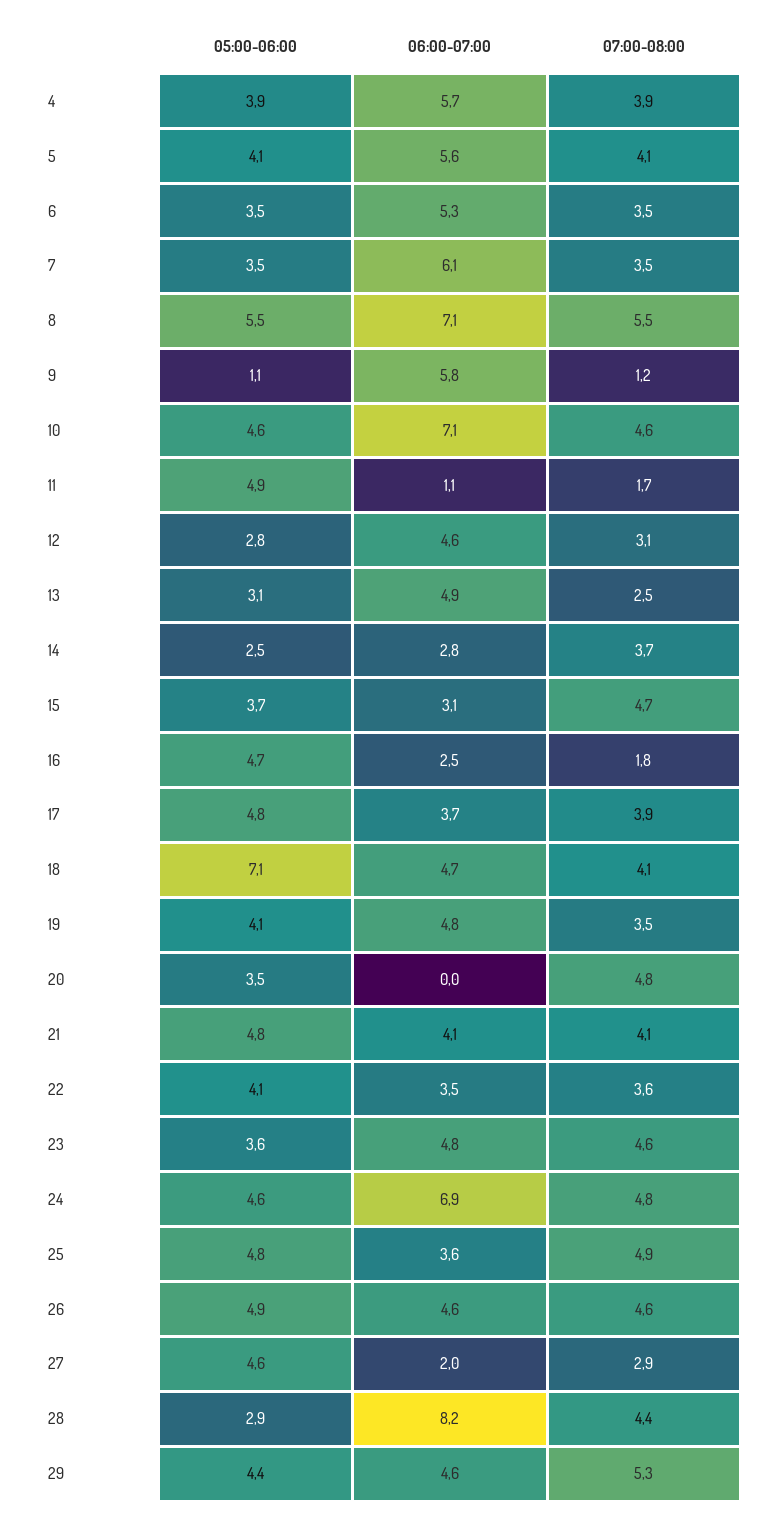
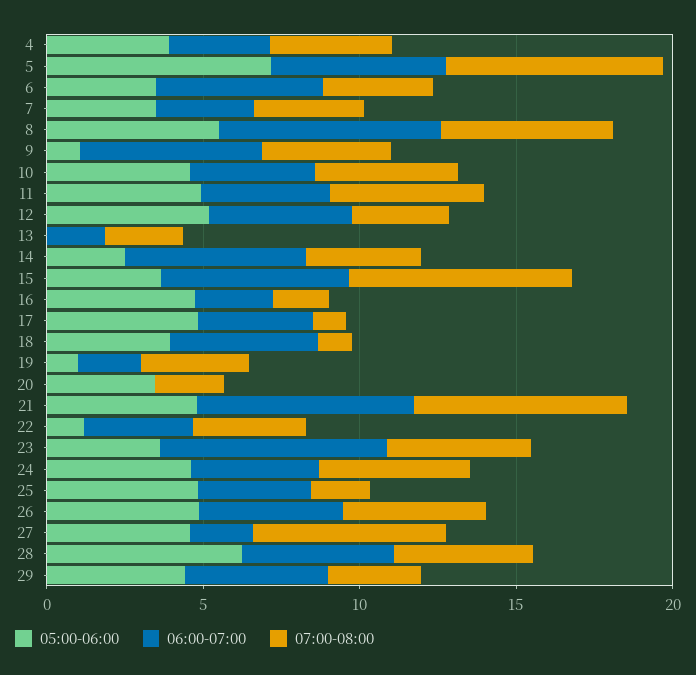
06:00-07:00, 4: 5.7 -> 3
05:00-06:00, 5: 4.1 -> 7
07:00-08:00, 5: 4.1 -> 7
06:00-07:00, 7: 6.1 -> 3
07:00-08:00, 9: 1.2 -> 4
06:00-07:00, 10: 7.1 -> 4
06:00-07:00, 11: 1.1 -> 4
07:00-08:00, 11: 1.7 -> 5
05:00-06:00, 12: 2.8 -> 5
05:00-06:00, 13: 3.1 -> 0
06:00-07:00, 13: 4.9 -> 2
06:00-07:00, 14: 2.8 -> 6
06:00-07:00, 15: 3.1 -> 6
07:00-08:00, 15: 4.7 -> 7
07:00-08:00, 17: 3.9 -> 1
05:00-06:00, 18: 7.1 -> 4
07:00-08:00, 18: 4.1 -> 1
05:00-06:00, 19: 4.1 -> 1
06:00-07:00, 19: 4.8 -> 2
07:00-08:00, 20: 4.8 -> 2
06:00-07:00, 21: 4.1 -> 7
07:00-08:00, 21: 4.1 -> 7
05:00-06:00, 22: 4.1 -> 1
06:00-07:00, 23: 4.8 -> 7
06:00-07:00, 24: 6.9 -> 4
07:00-08:00, 25: 4.9 -> 2
07:00-08:00, 27: 2.9 -> 6
05:00-06:00, 28: 2.9 -> 6
06:00-07:00, 28: 8.2 -> 5
07:00-08:00, 29: 5.3 -> 3

